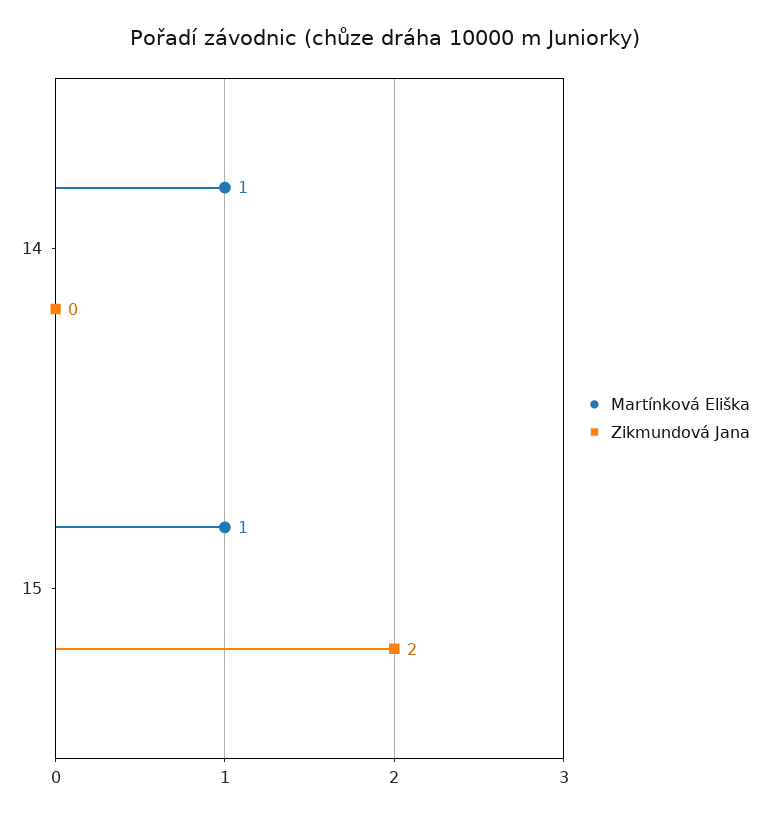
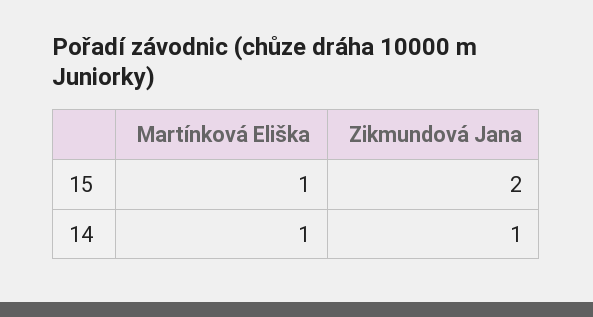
Zikmundová Jana, 14: 0 -> 1

